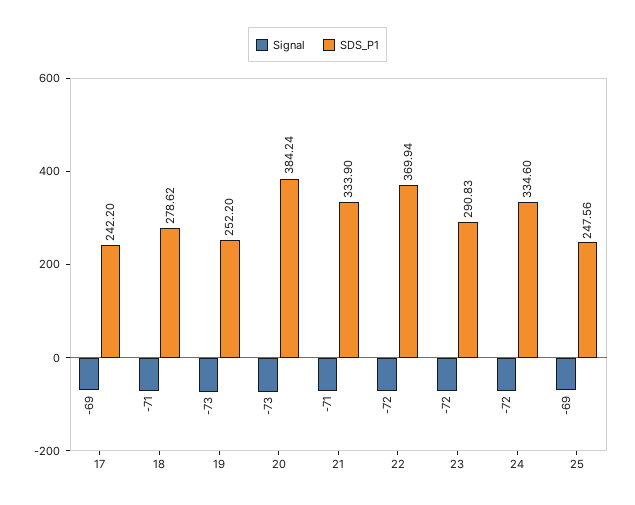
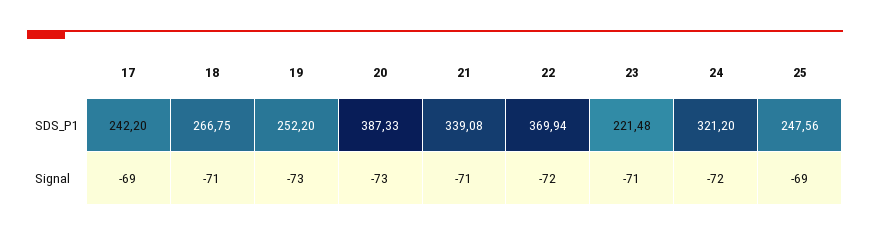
SDS_P1, 18: 278.62 -> 266.75
SDS_P1, 20: 384.24 -> 387.33
SDS_P1, 21: 333.9 -> 339.08
Signal, 23: -72 -> -71
SDS_P1, 23: 290.83 -> 221.48
SDS_P1, 24: 334.6 -> 321.2

